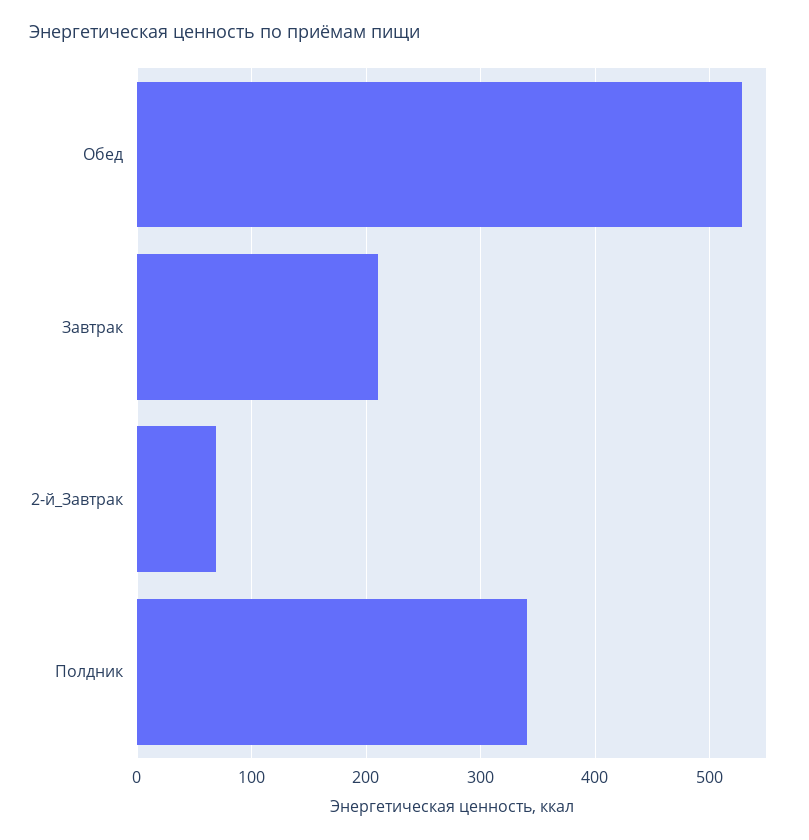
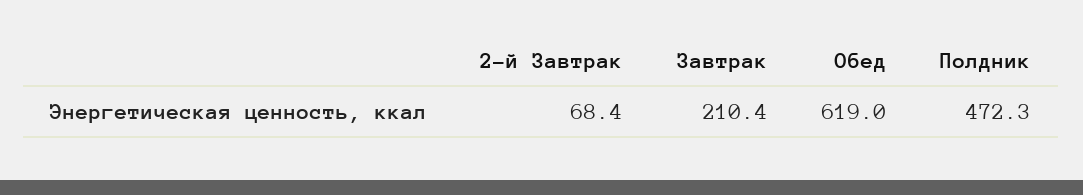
Обед: 530 -> 619
Полдник: 340 -> 472.3

